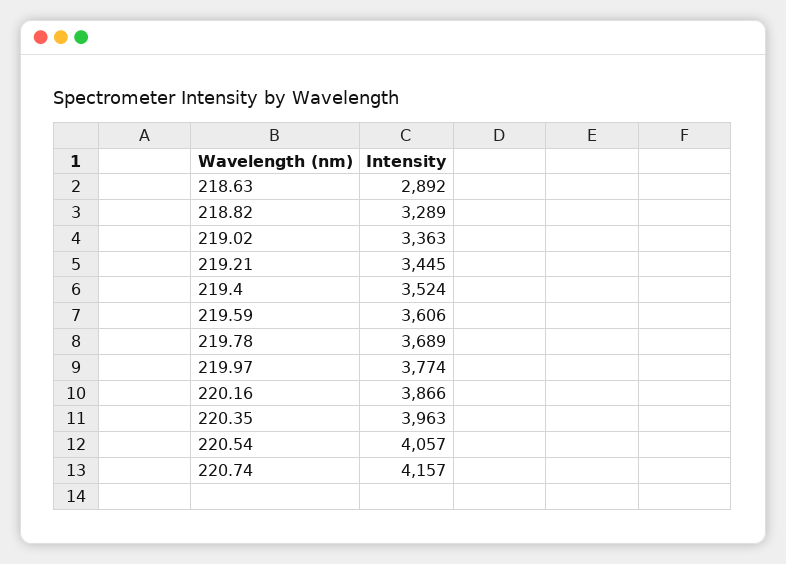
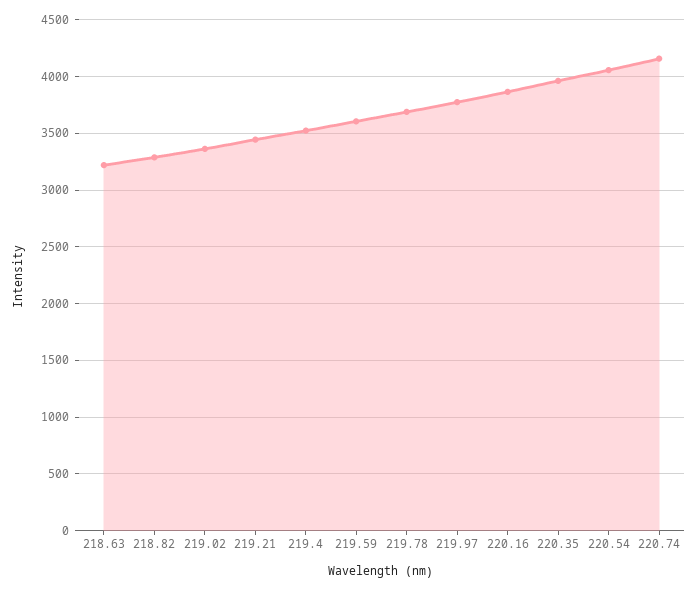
218.63: 2892 -> 3200

